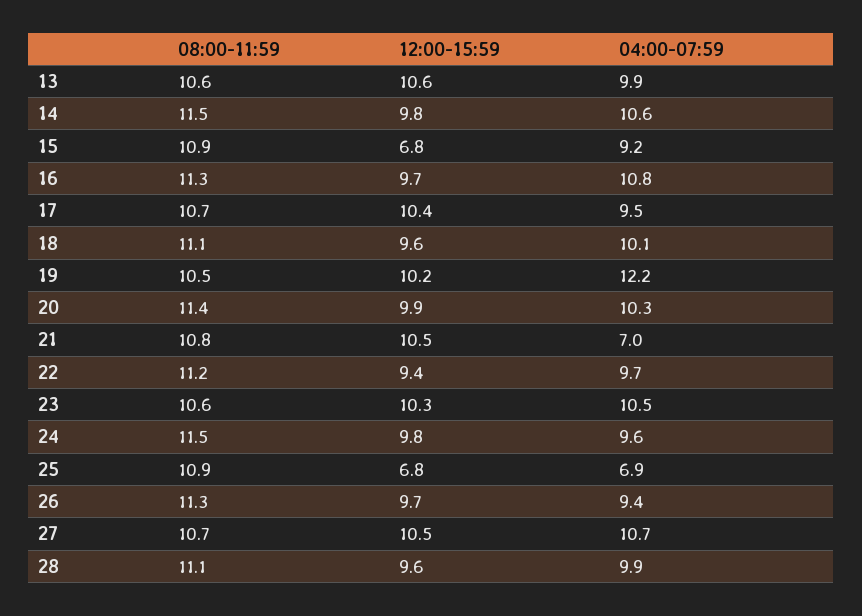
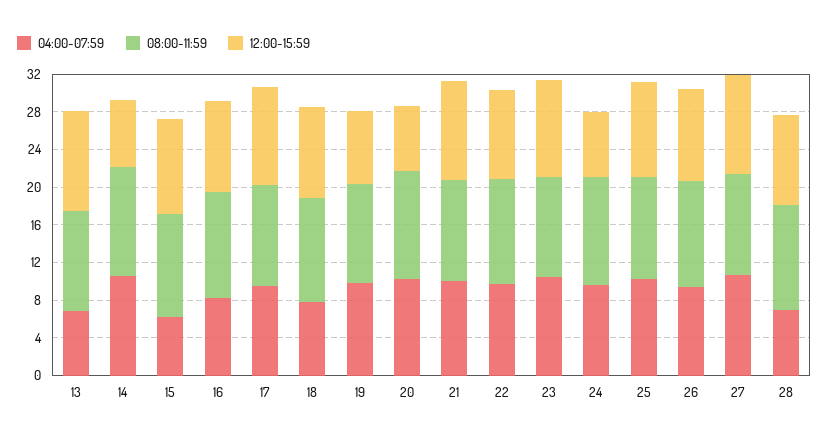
04:00-07:59, 13: 9.9 -> 7
12:00-15:59, 14: 9.8 -> 7
12:00-15:59, 15: 6.8 -> 10
04:00-07:59, 15: 9.2 -> 6
04:00-07:59, 16: 10.8 -> 8
04:00-07:59, 18: 10.1 -> 8
12:00-15:59, 19: 10.2 -> 8
04:00-07:59, 19: 12.2 -> 10
12:00-15:59, 20: 9.9 -> 7
04:00-07:59, 21: 7 -> 10
12:00-15:59, 24: 9.8 -> 7
12:00-15:59, 25: 6.8 -> 10
04:00-07:59, 25: 6.9 -> 10
04:00-07:59, 28: 9.9 -> 7

